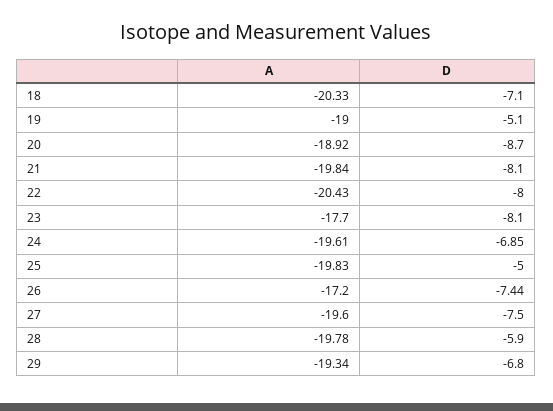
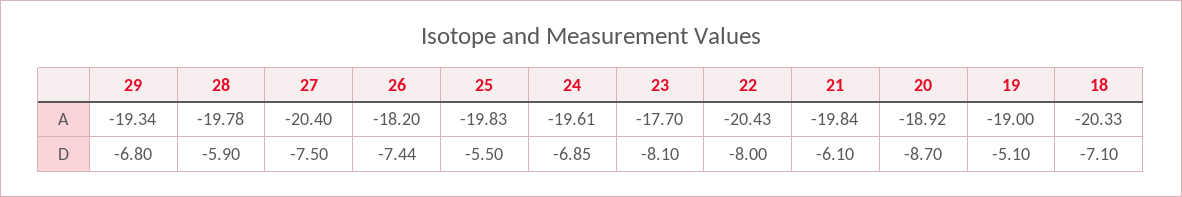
D, 21: -8.1 -> -6.1
D, 25: -5 -> -5.5
A, 26: -17.2 -> -18.2
A, 27: -19.6 -> -20.4

